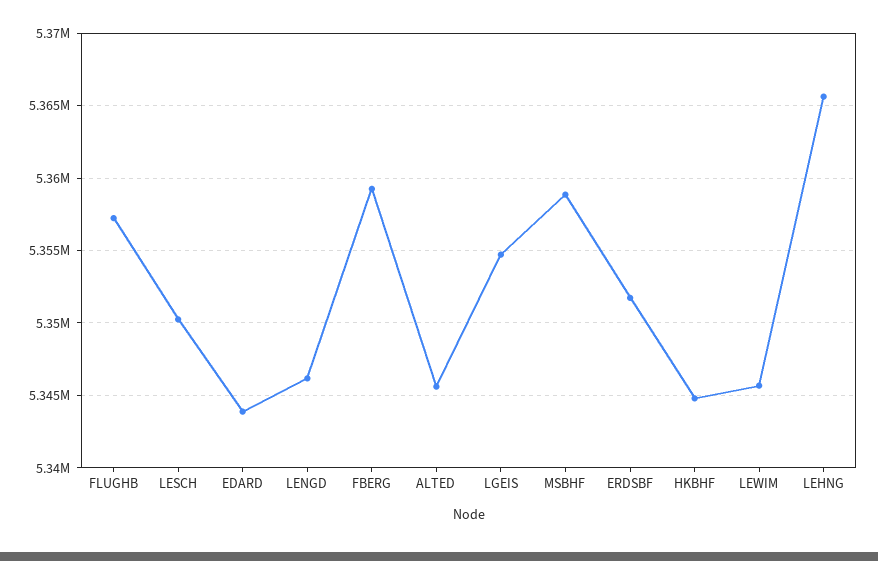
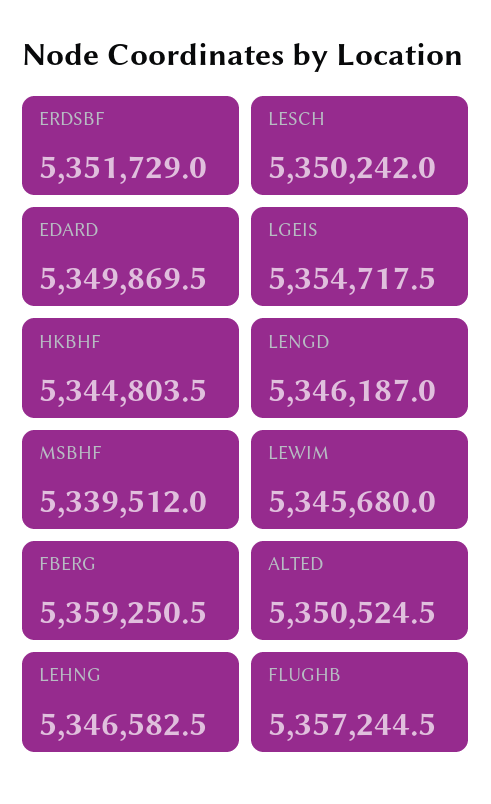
EDARD: 5344000 -> 5349869.5
ALTED: 5345500 -> 5350524.5
MSBHF: 5359000 -> 5339512
LEHNG: 5365500 -> 5346582.5

